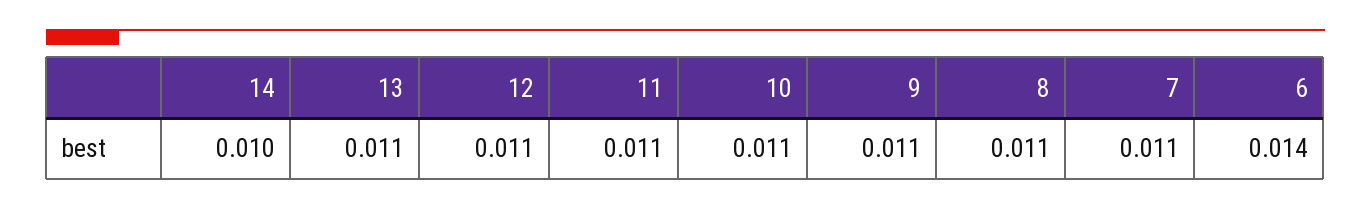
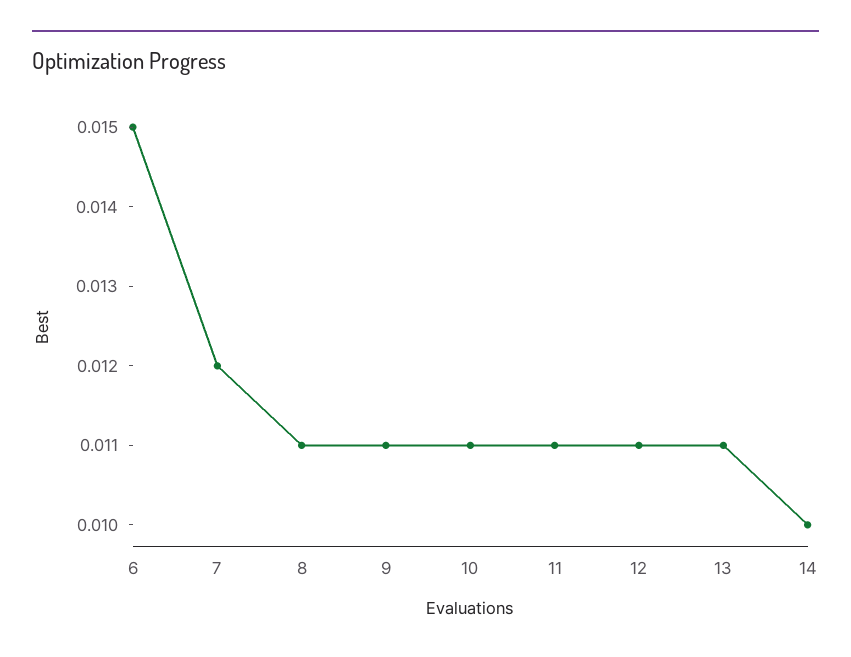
7: 0.011 -> 0.012
6: 0.014 -> 0.015

